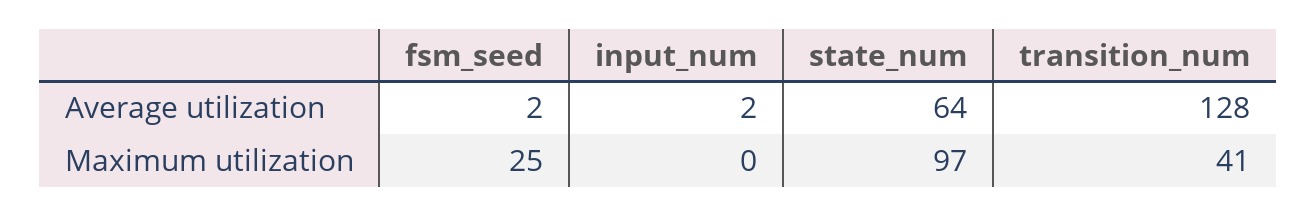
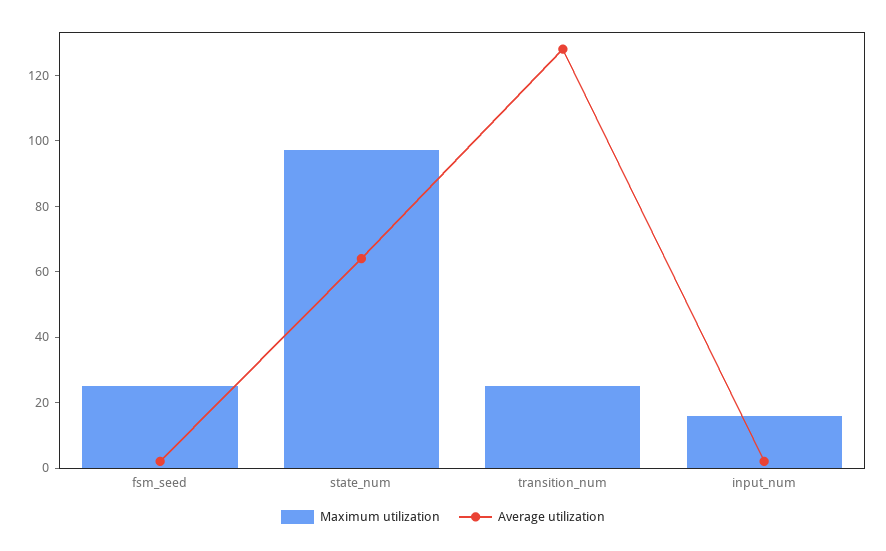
Maximum utilization, input_num: 0 -> 15
Maximum utilization, transition_num: 41 -> 25

